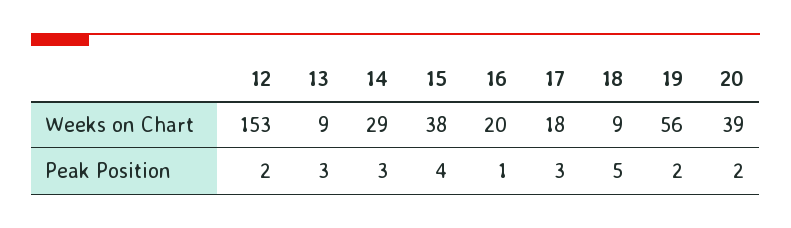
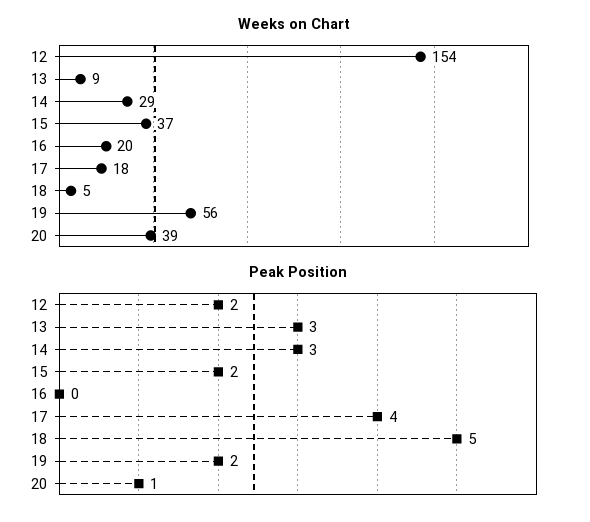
Weeks on Chart, 12: 153 -> 154
Weeks on Chart, 15: 38 -> 37
Weeks on Chart, 18: 9 -> 5
Peak Position, 15: 4 -> 2
Peak Position, 16: 1 -> 0
Peak Position, 17: 3 -> 4
Peak Position, 20: 2 -> 1

